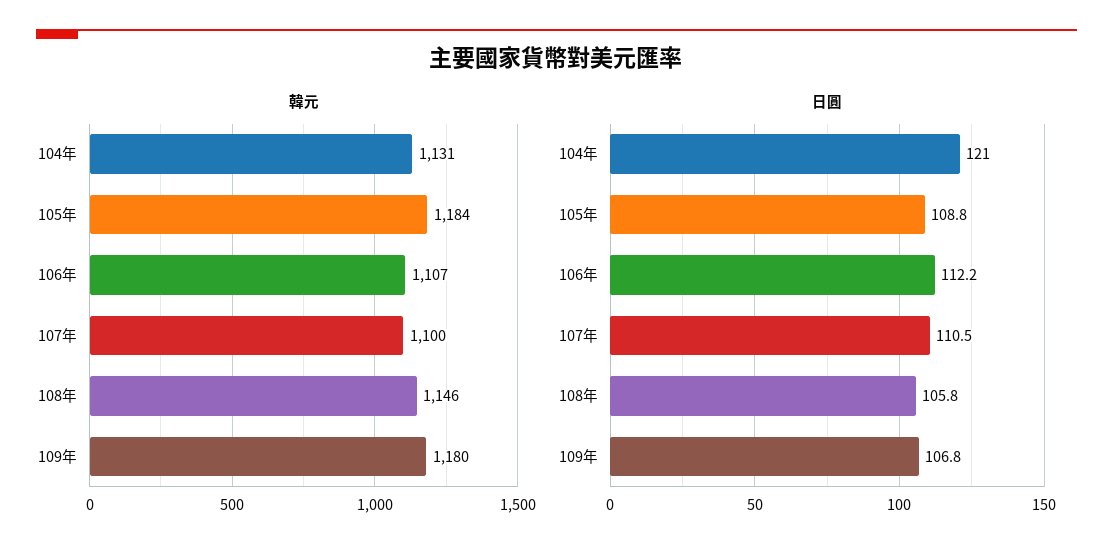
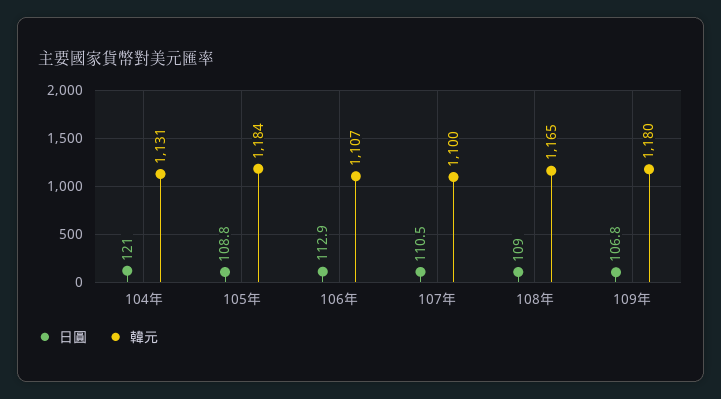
韓元, 108年: 1146 -> 1165
日圓, 106年: 112.2 -> 112.9
日圓, 108年: 105.8 -> 109

